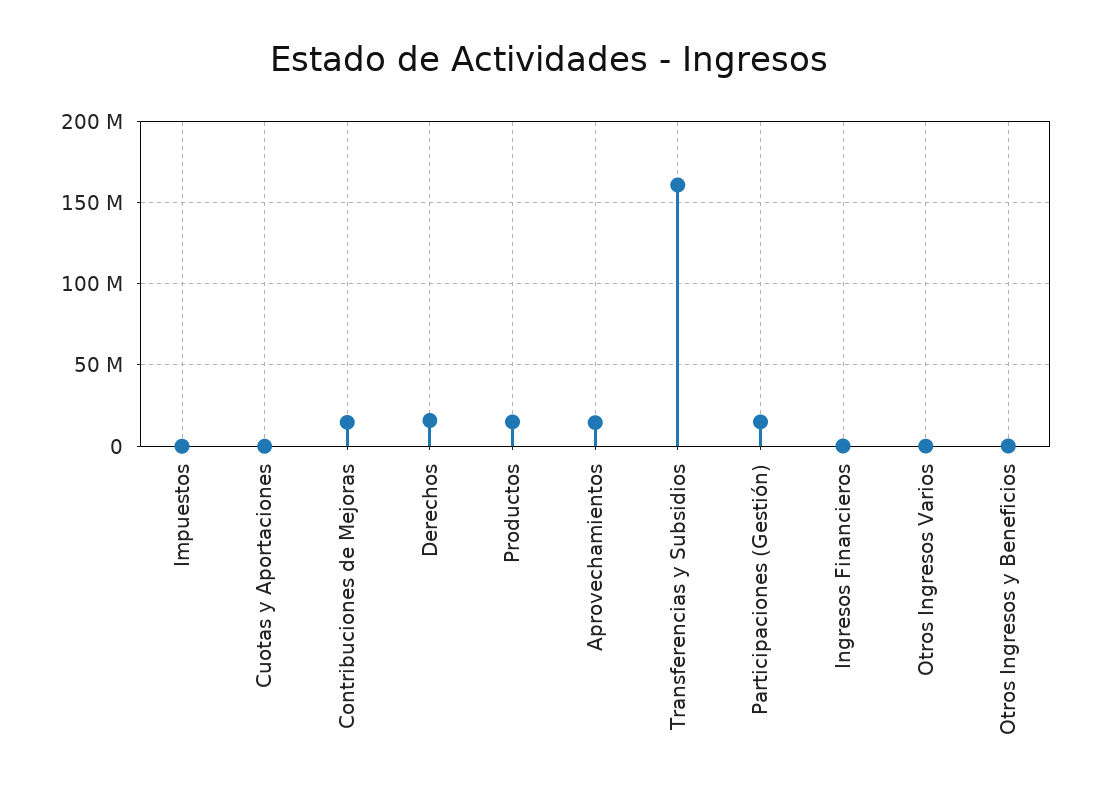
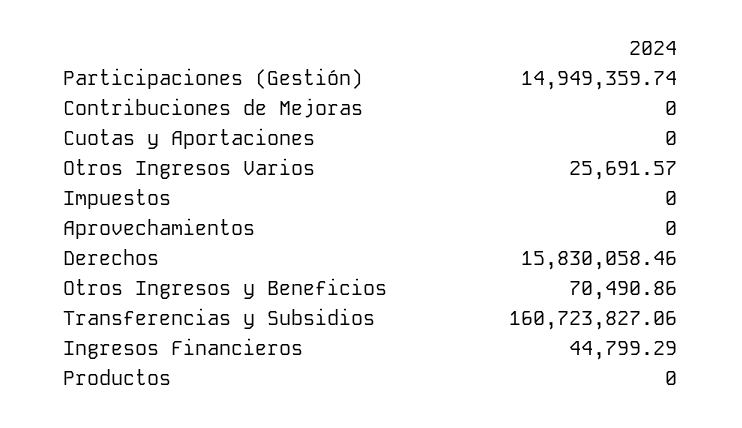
Contribuciones de Mejoras: 15000000 -> 0
Productos: 15000000 -> 0
Aprovechamientos: 15000000 -> 0

